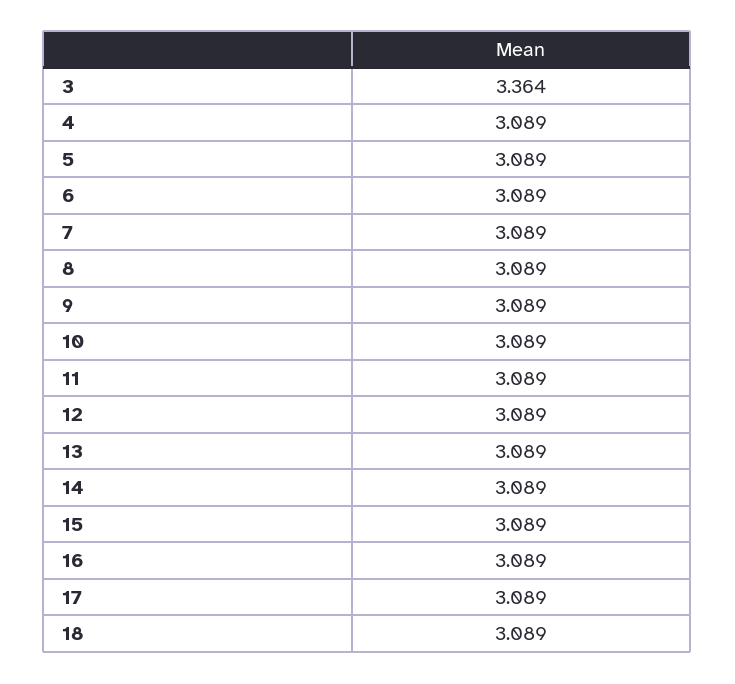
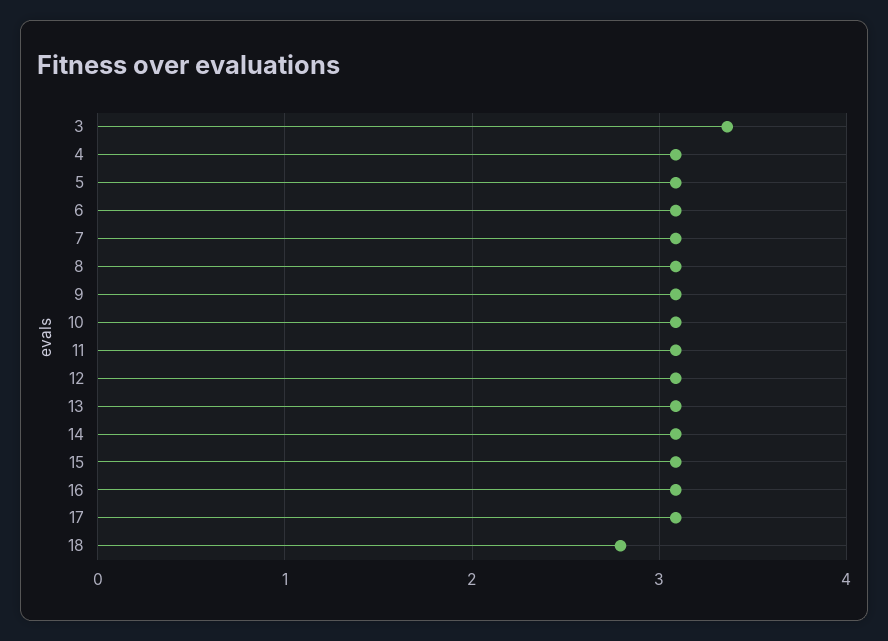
18: 3.089 -> 2.8

